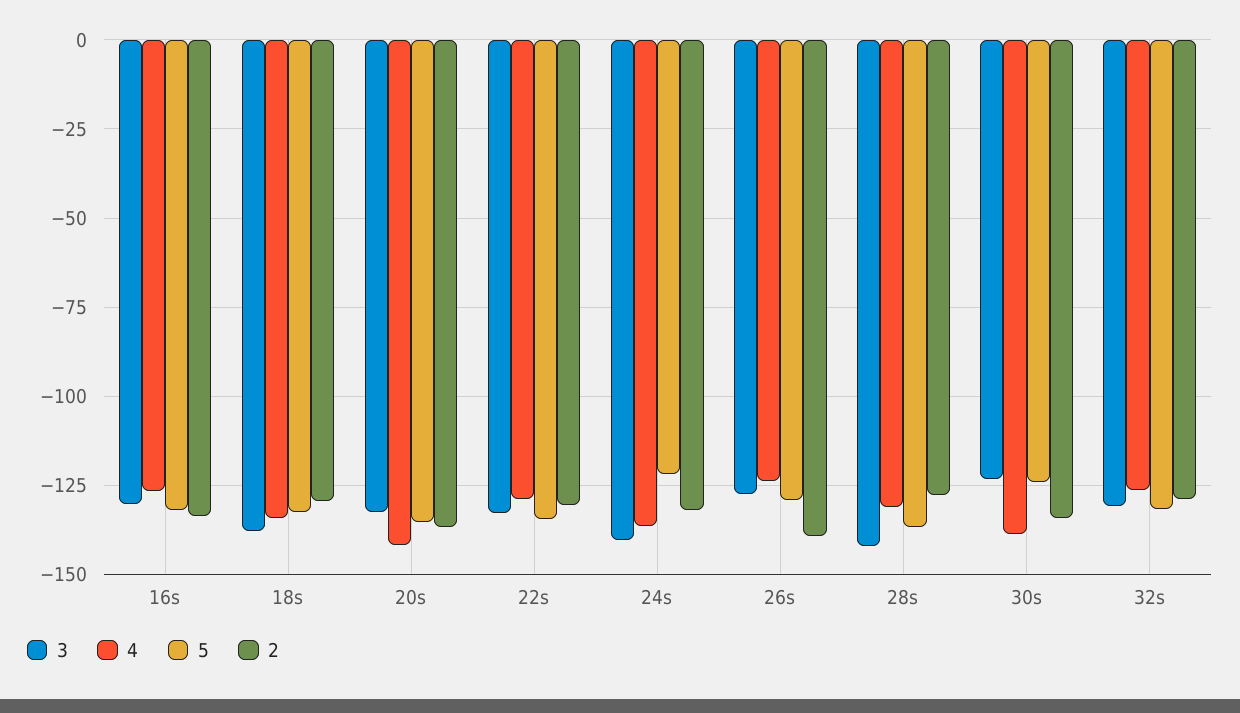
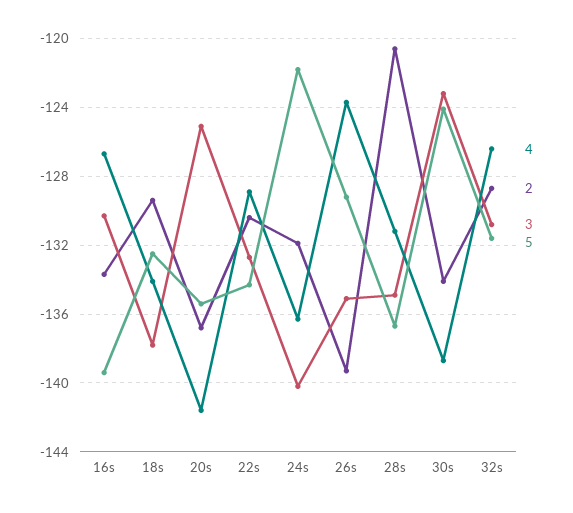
5, 16s: -132.5 -> -139.5
3, 20s: -132.5 -> -125
3, 26s: -127.5 -> -135
3, 28s: -142.5 -> -135
2, 28s: -127.5 -> -120.5

